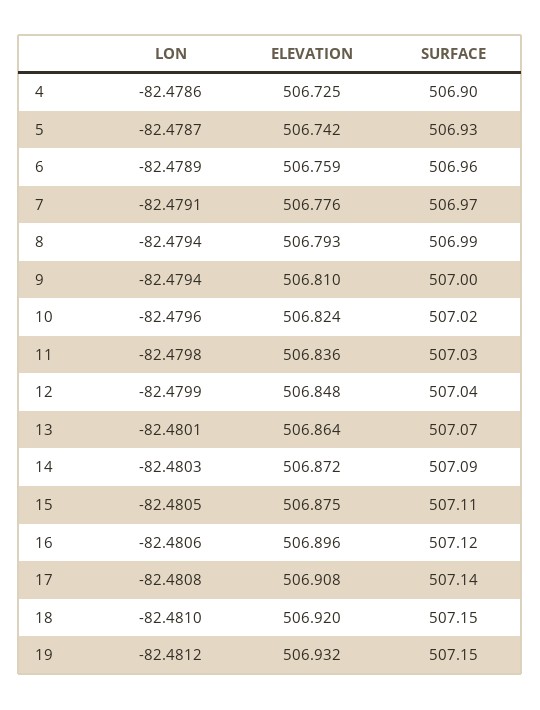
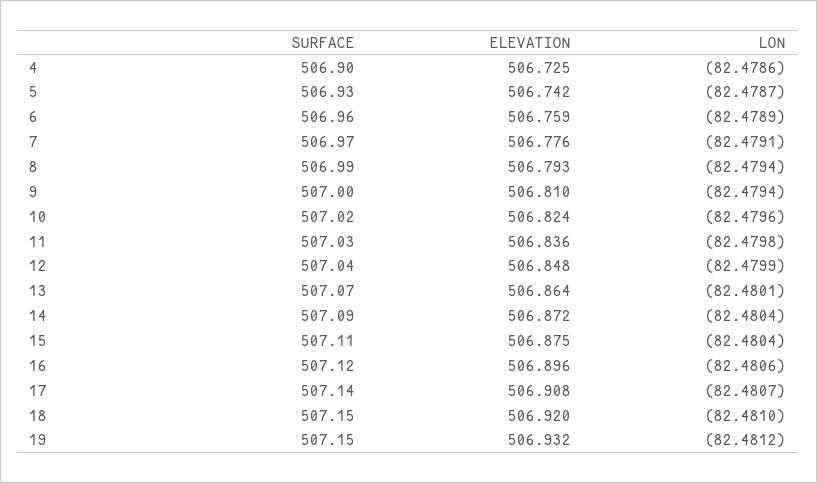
LON, 14: -82.4803 -> -82.4804
LON, 15: -82.4805 -> -82.4804
LON, 17: -82.4808 -> -82.4807

